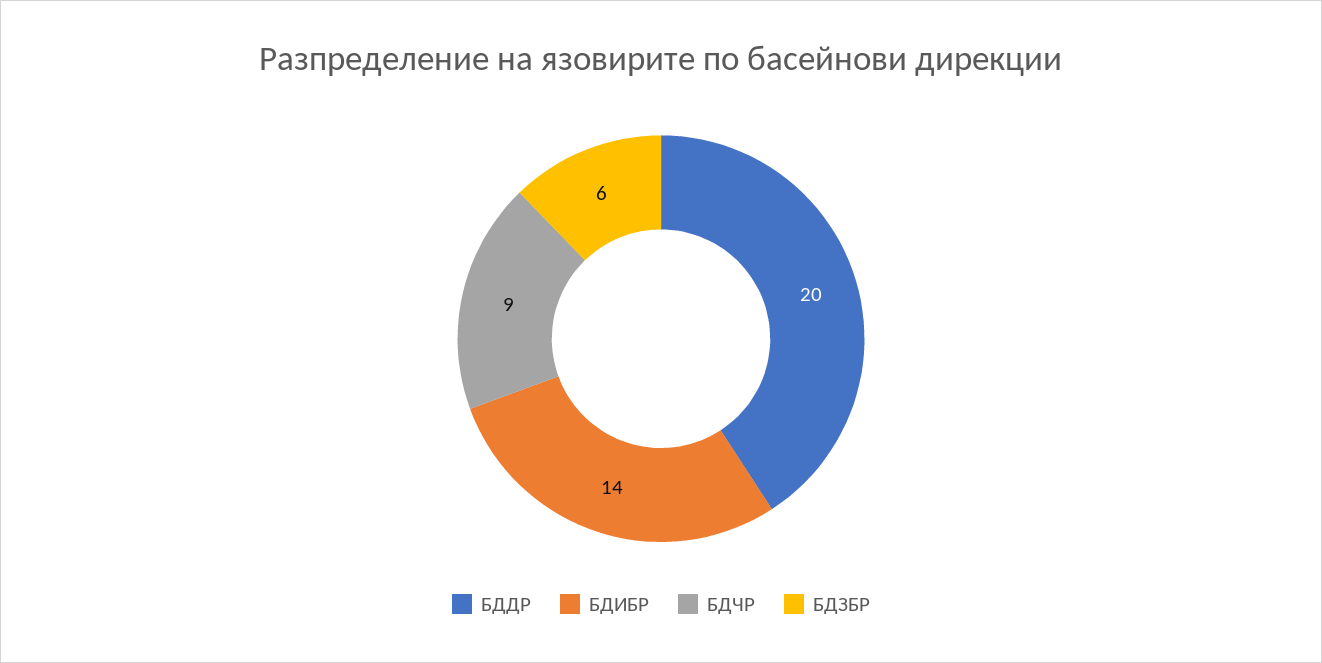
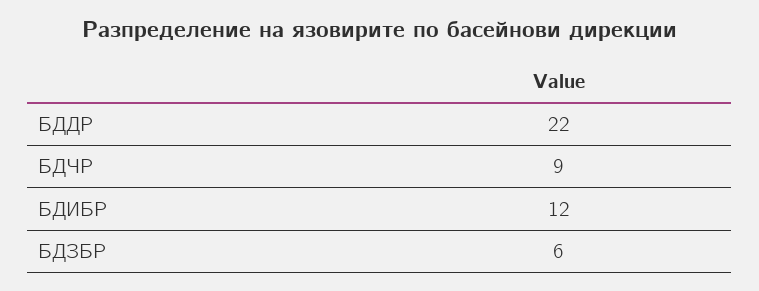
БДДР: 20 -> 22
БДИБР: 14 -> 12

